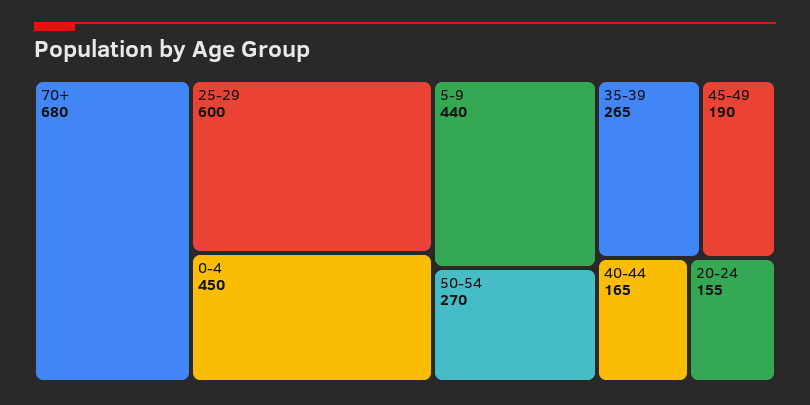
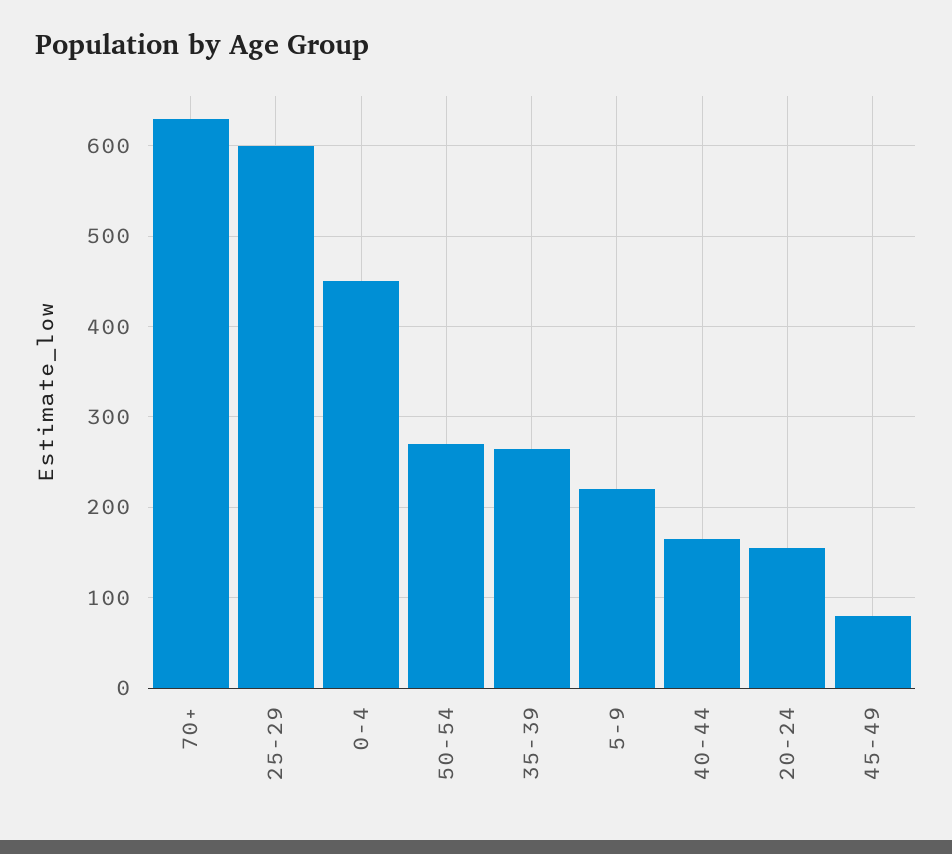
70+: 680 -> 630
5-9: 440 -> 220
45-49: 190 -> 80

